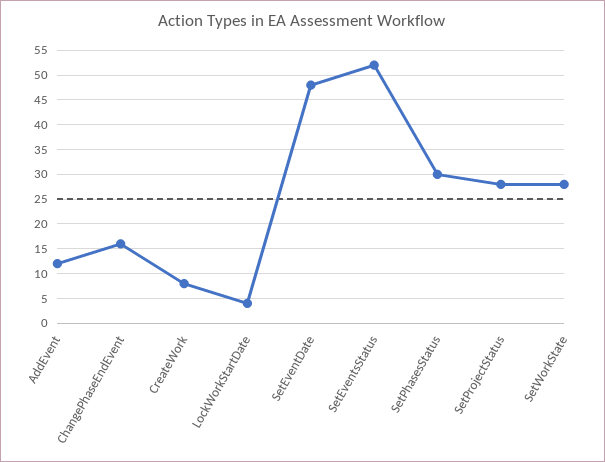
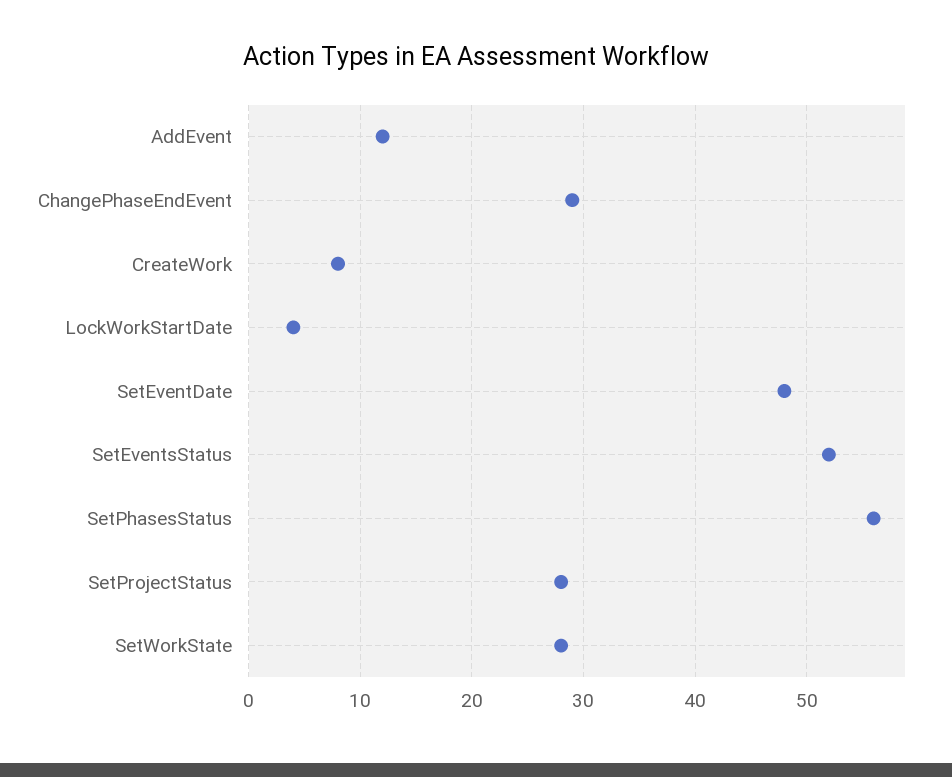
ChangePhaseEndEvent: 15 -> 29
SetPhasesStatus: 30 -> 56

